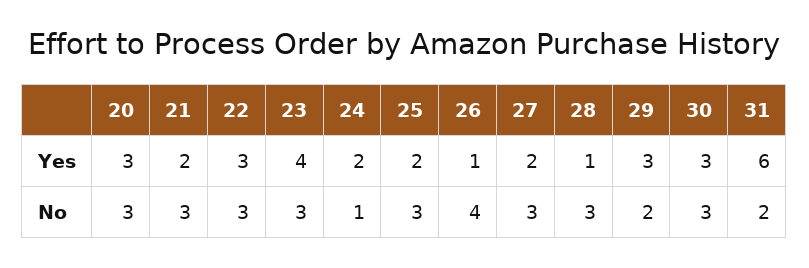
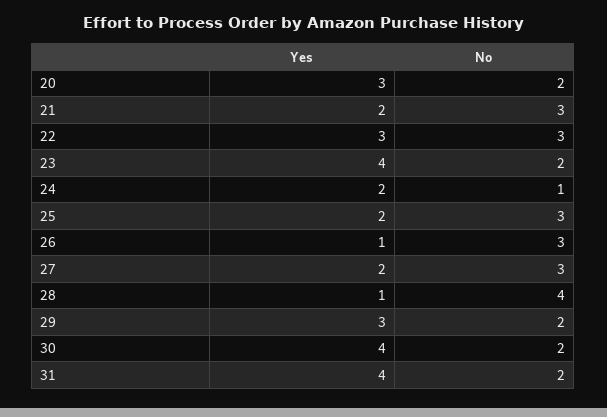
30, Yes: 3 -> 4
31, Yes: 6 -> 4
20, No: 3 -> 2
23, No: 3 -> 2
26, No: 4 -> 3
28, No: 3 -> 4
30, No: 3 -> 2

